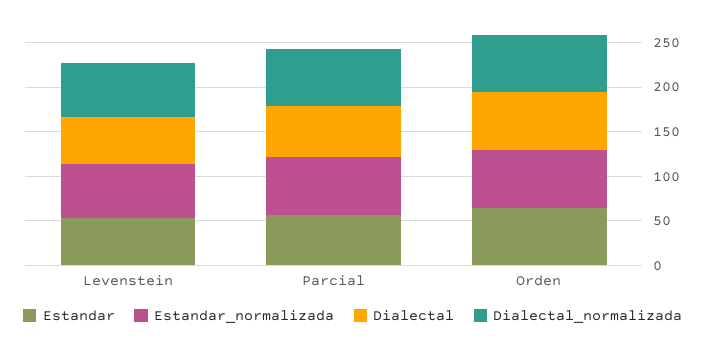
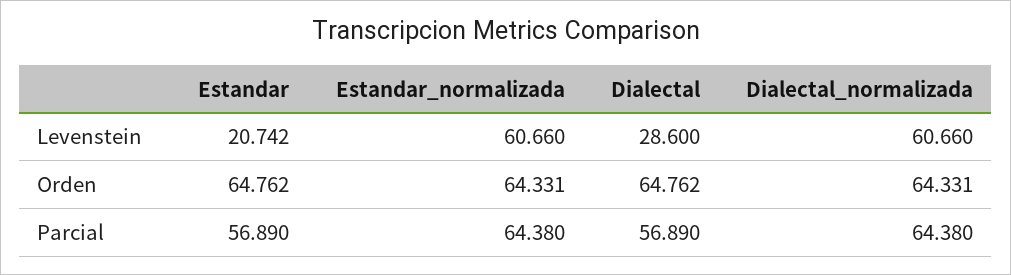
Estandar, Levenstein: 50 -> 20.742
Dialectal, Levenstein: 50 -> 28.6

